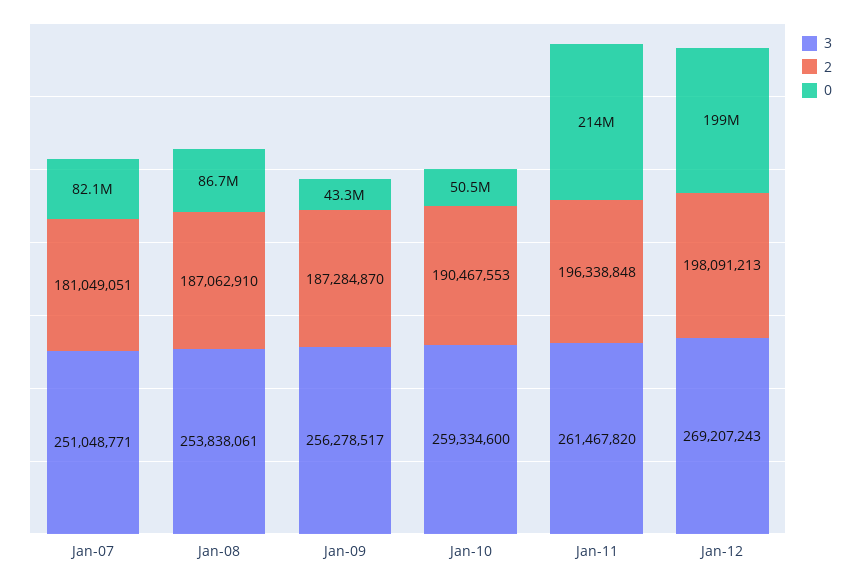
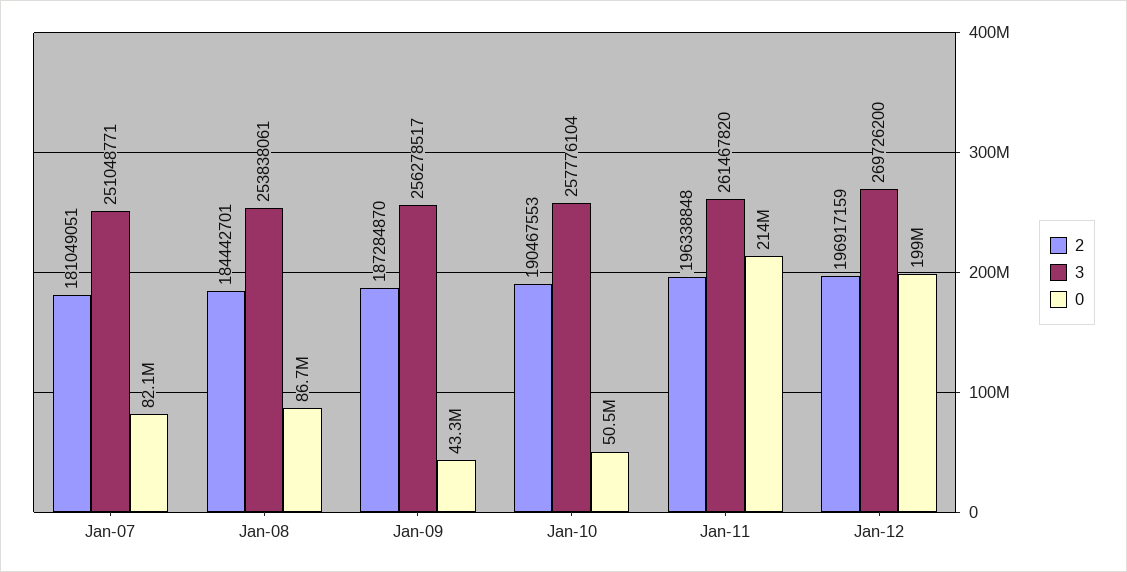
2, Jan-08: 187062910 -> 184442701
3, Jan-10: 259334600 -> 257776104
3, Jan-12: 269207243 -> 269726200
2, Jan-12: 198091213 -> 196917159

